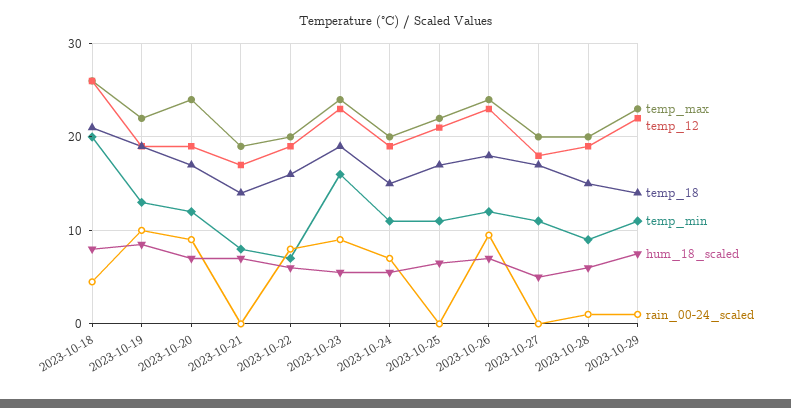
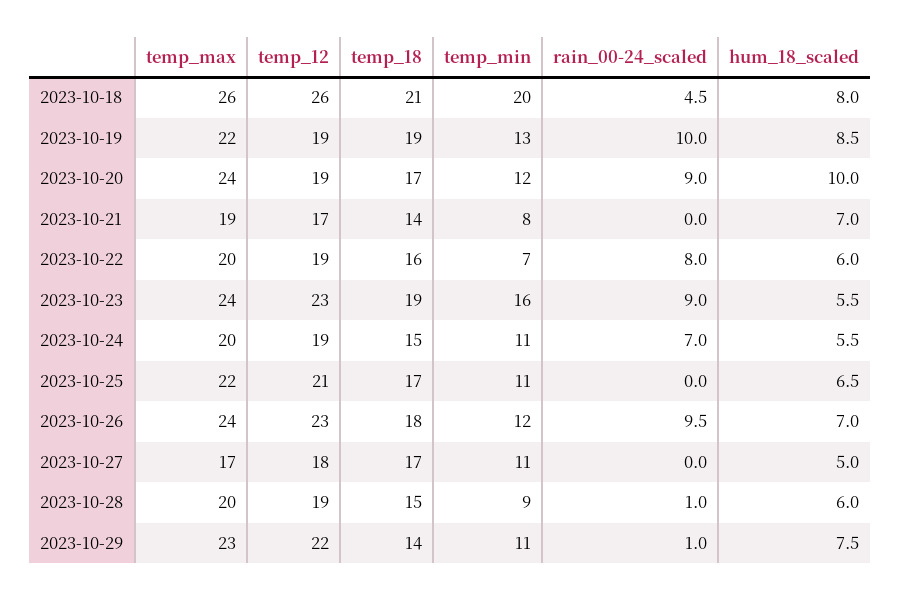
hum_18_scaled, 2023-10-20: 7 -> 10
temp_max, 2023-10-27: 20 -> 17

